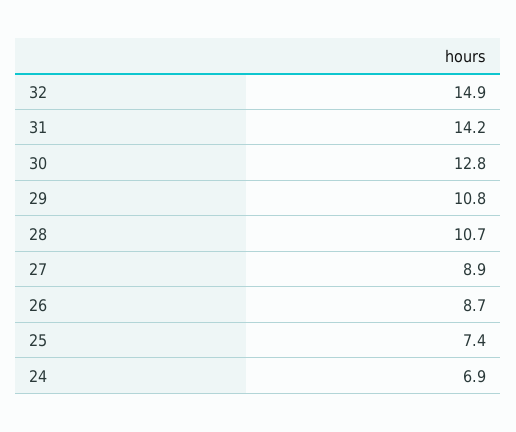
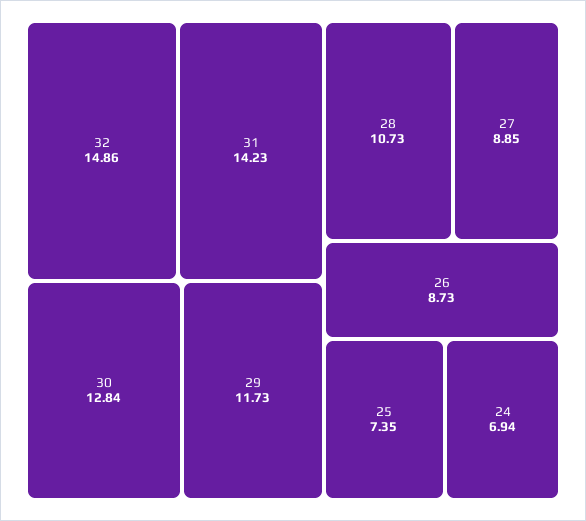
29: 10.8 -> 11.73

